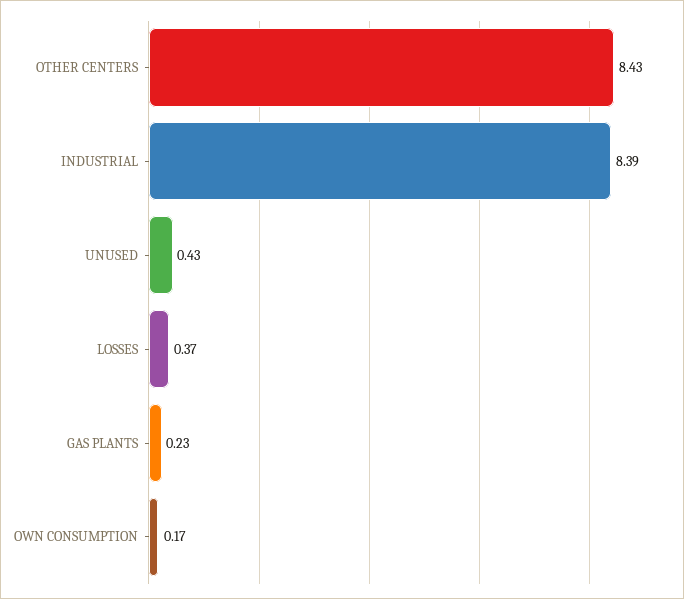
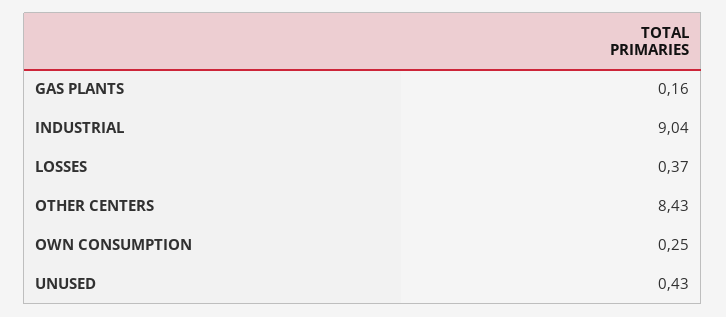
INDUSTRIAL: 8.39 -> 9.04
GAS PLANTS: 0.23 -> 0.16
OWN CONSUMPTION: 0.17 -> 0.25

